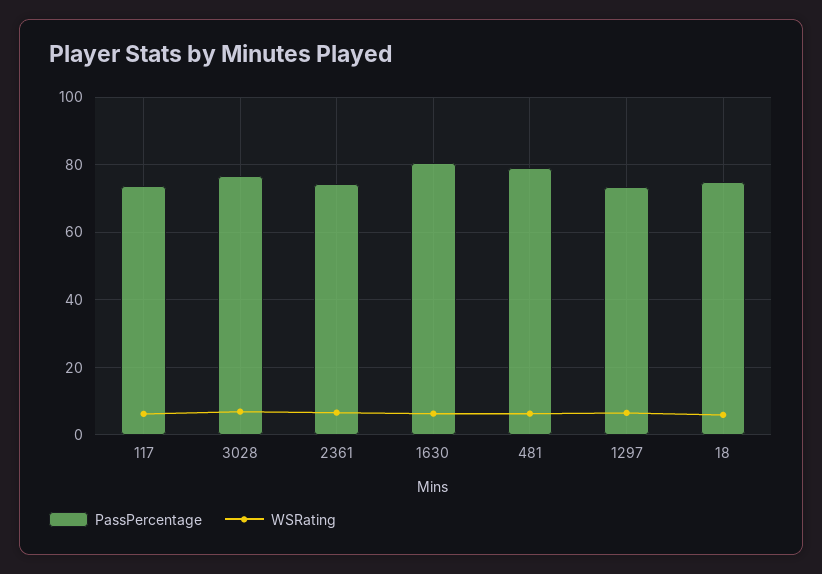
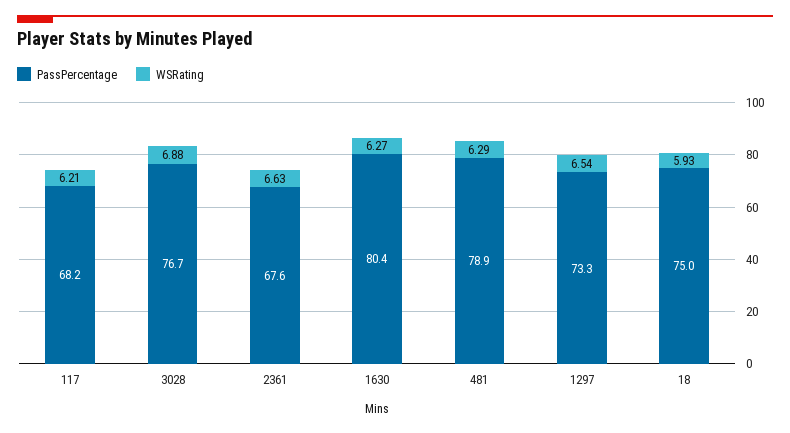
PassPercentage, 117: 74 -> 68.2
PassPercentage, 2361: 74 -> 67.6

